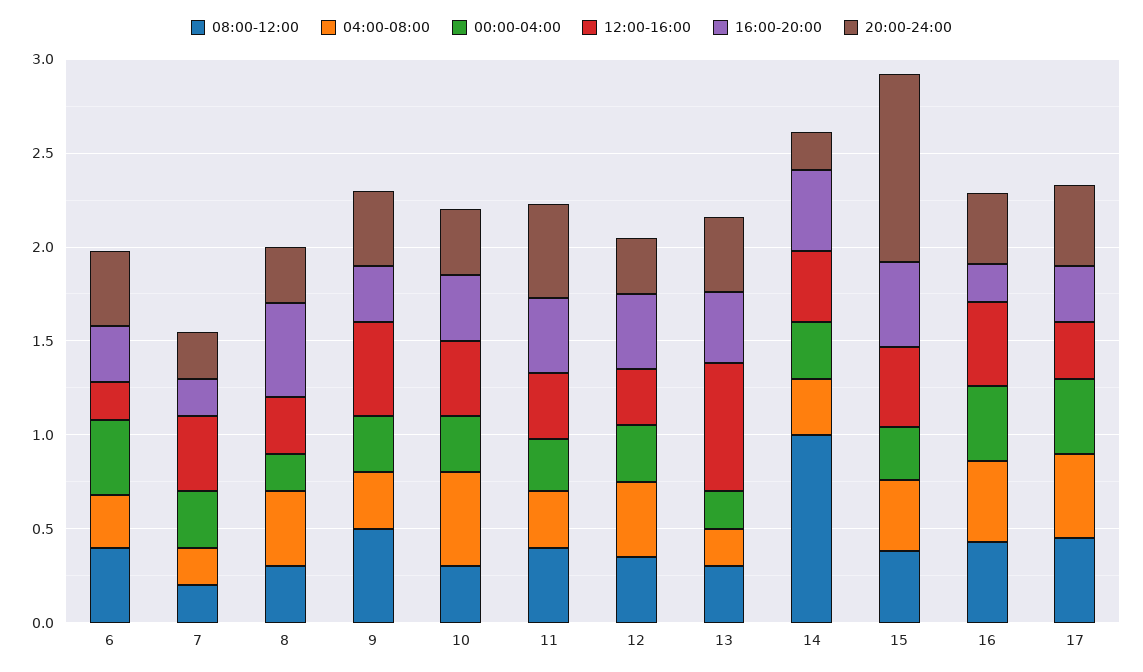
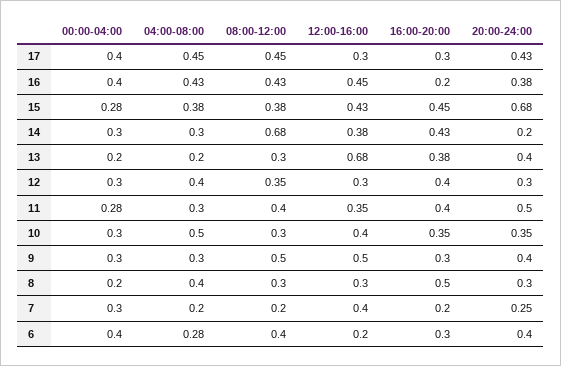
08:00-12:00, 14: 1 -> 0.68
20:00-24:00, 15: 1 -> 0.68

